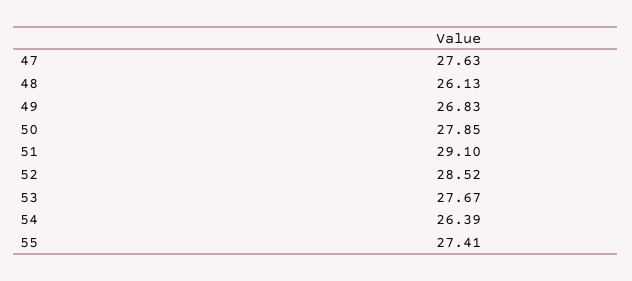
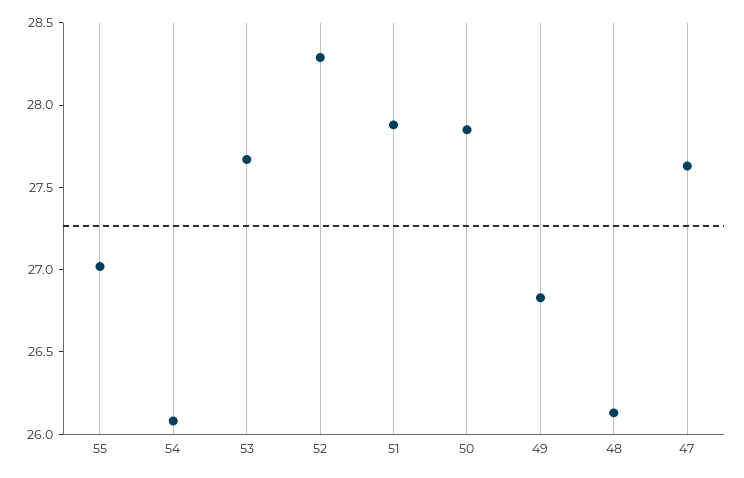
51: 29.1 -> 27.9
52: 28.52 -> 28.3
54: 26.39 -> 26.1
55: 27.41 -> 27

